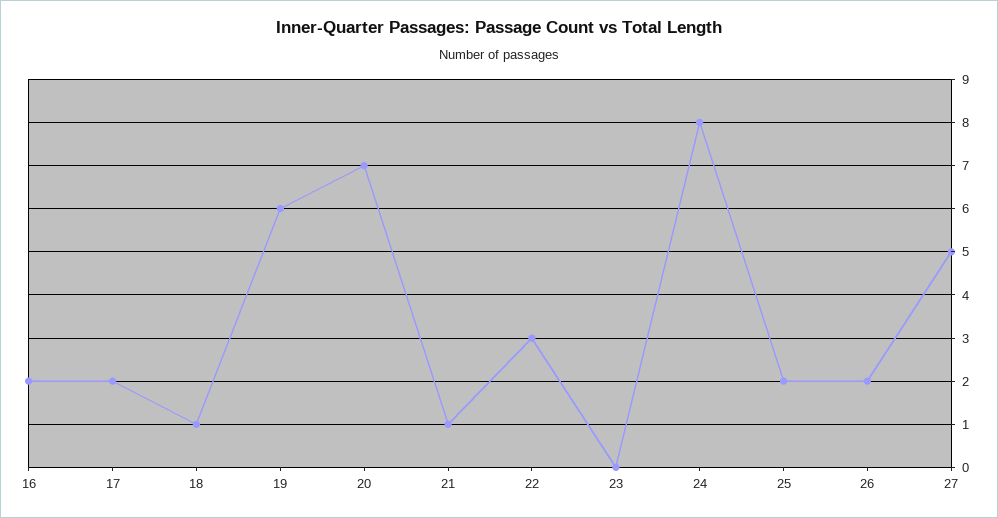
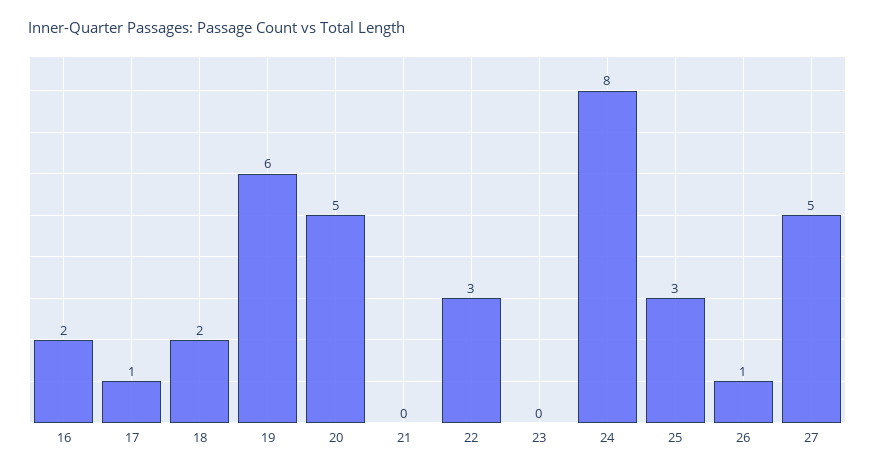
17: 2 -> 1
18: 1 -> 2
20: 7 -> 5
21: 1 -> 0
25: 2 -> 3
26: 2 -> 1

